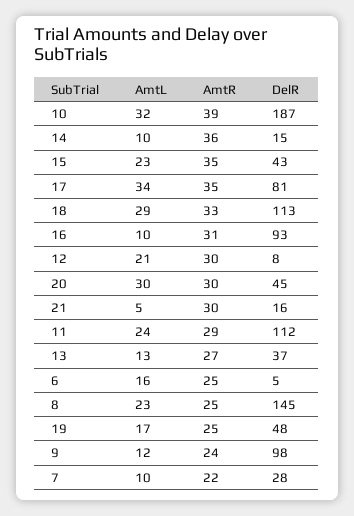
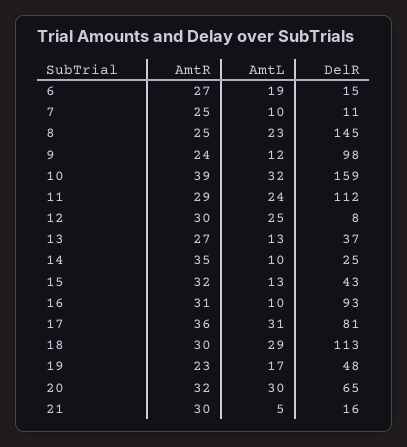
DelR, 10: 187 -> 159
AmtR, 14: 36 -> 35
DelR, 14: 15 -> 25
AmtL, 15: 23 -> 13
AmtR, 15: 35 -> 32
AmtL, 17: 34 -> 31
AmtR, 17: 35 -> 36
AmtR, 18: 33 -> 30
AmtL, 12: 21 -> 25
AmtR, 20: 30 -> 32
DelR, 20: 45 -> 65
AmtL, 6: 16 -> 19
AmtR, 6: 25 -> 27
DelR, 6: 5 -> 15
AmtR, 19: 25 -> 23
AmtR, 7: 22 -> 25
DelR, 7: 28 -> 11

